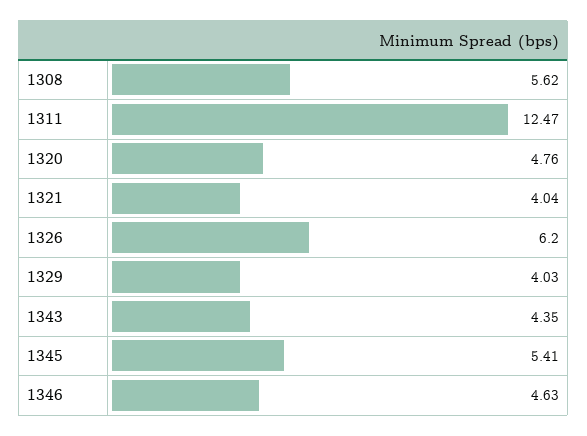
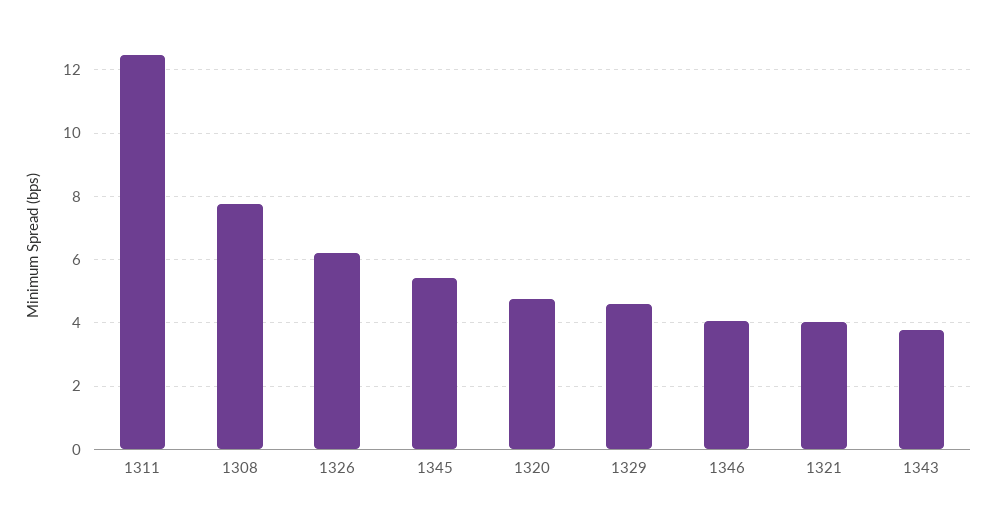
1308: 5.62 -> 7.8
1329: 4.03 -> 4.6
1343: 4.35 -> 3.8
1346: 4.63 -> 4

